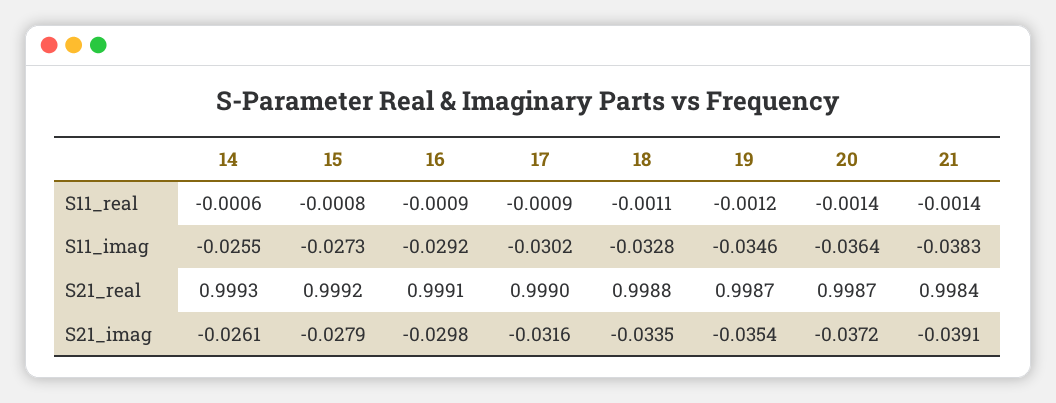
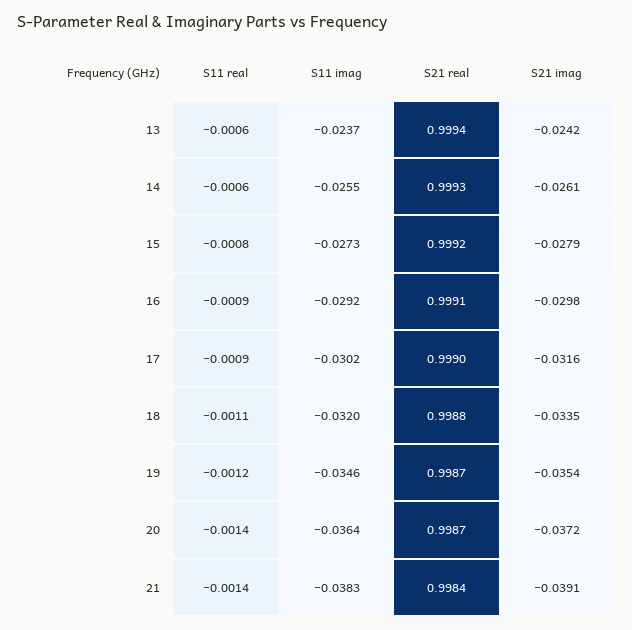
18, S11_imag: -0.0328 -> -0.032
13, S11_real: none -> -0.0006
13, S11_imag: none -> -0.0237
13, S21_real: none -> 0.9994
13, S21_imag: none -> -0.0242

